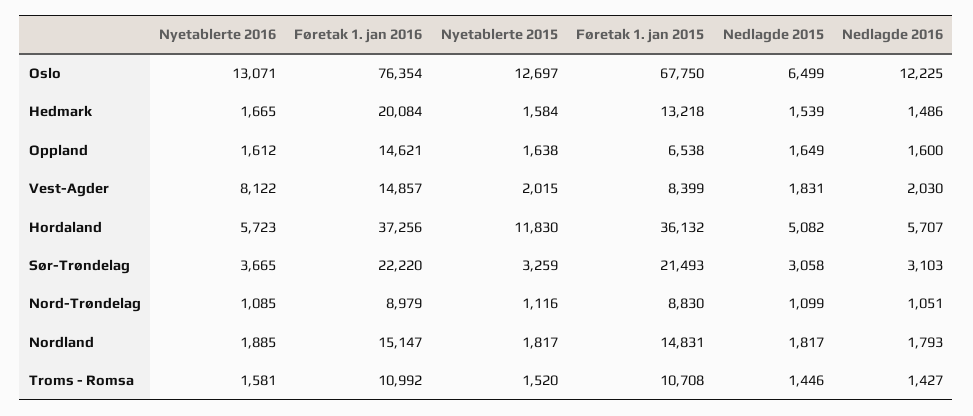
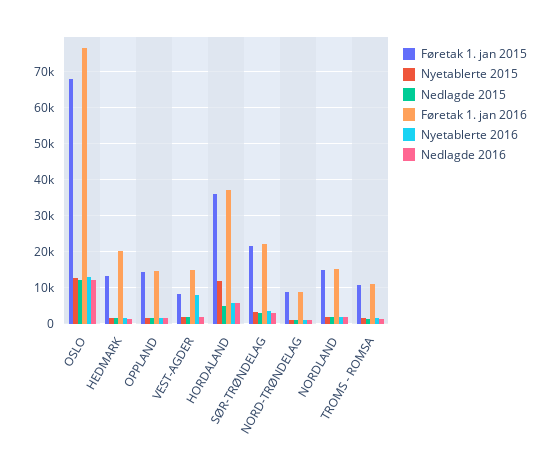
Nedlagde 2015, Oslo: 6499 -> 12000
Føretak 1. jan 2015, Oppland: 6538 -> 14000

